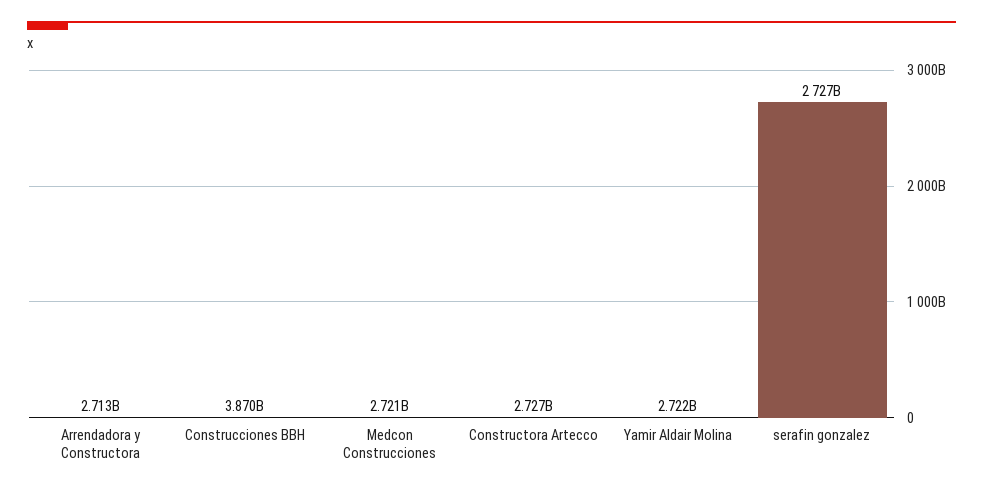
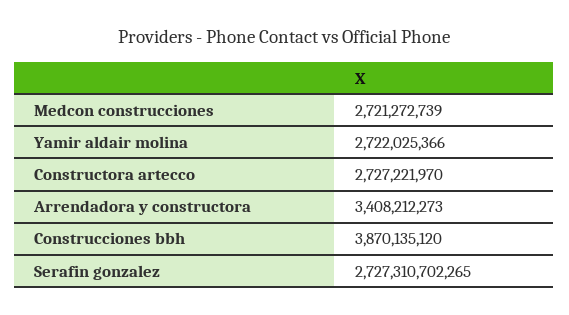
Arrendadora y Constructora: 2713000000 -> 3408212273

